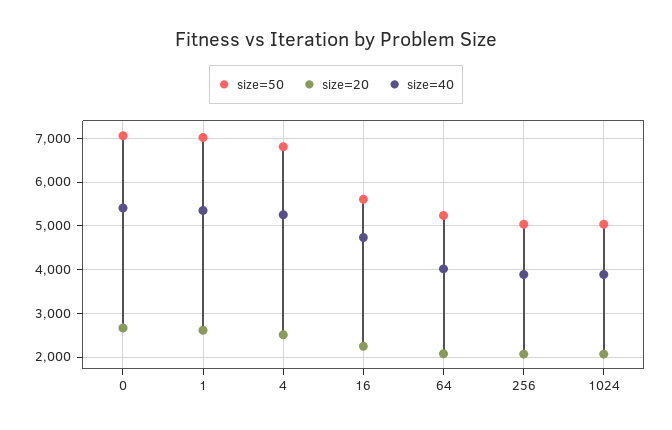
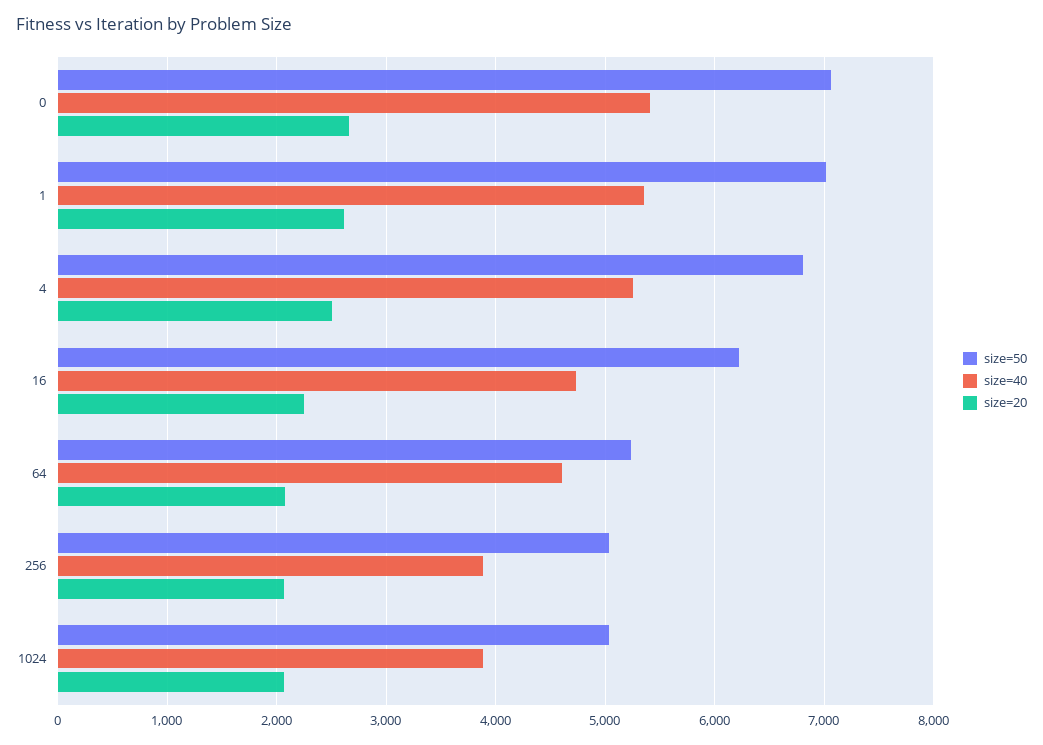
size=50, 16: 5600 -> 6200
size=40, 64: 4000 -> 4600

